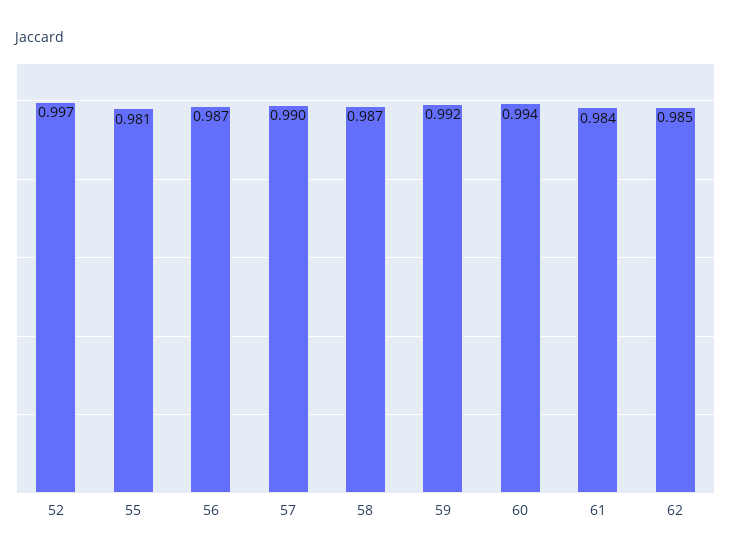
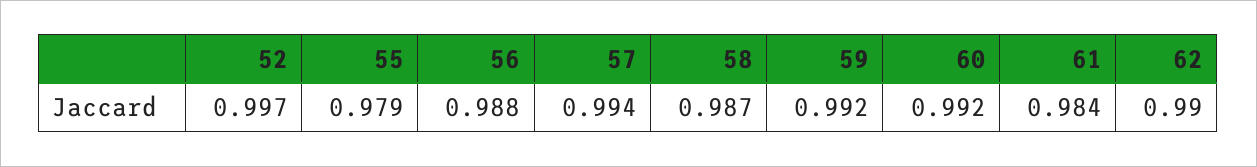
55: 0.981 -> 0.979
56: 0.987 -> 0.988
57: 0.99 -> 0.994
60: 0.994 -> 0.992
62: 0.985 -> 0.99

